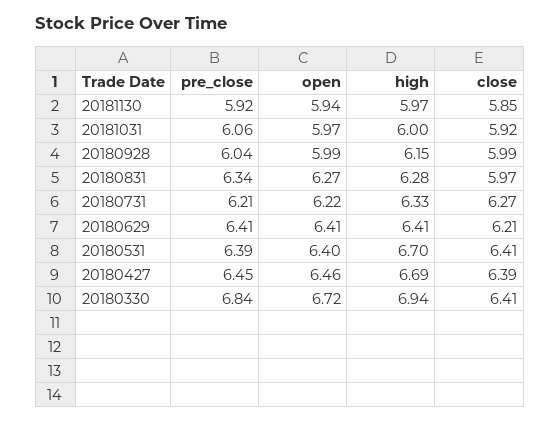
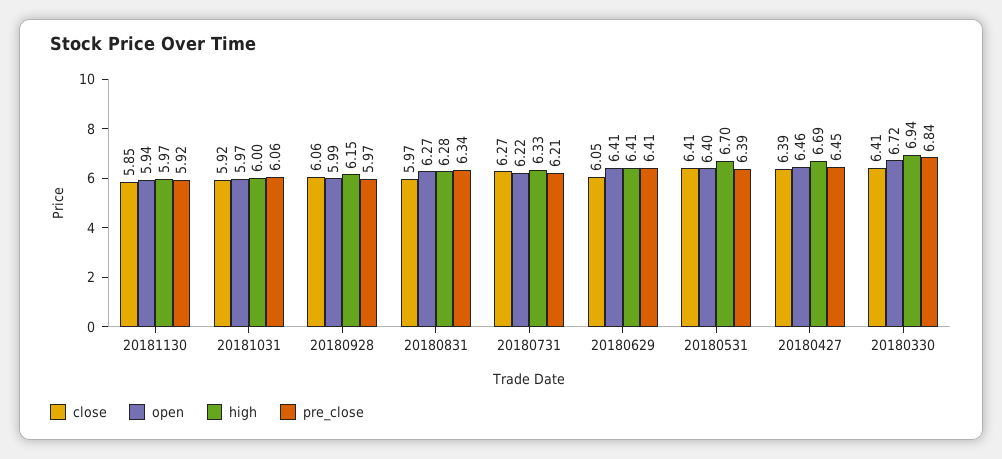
pre_close, 20180928: 6.04 -> 5.97
close, 20180928: 5.99 -> 6.06
close, 20180629: 6.21 -> 6.05

